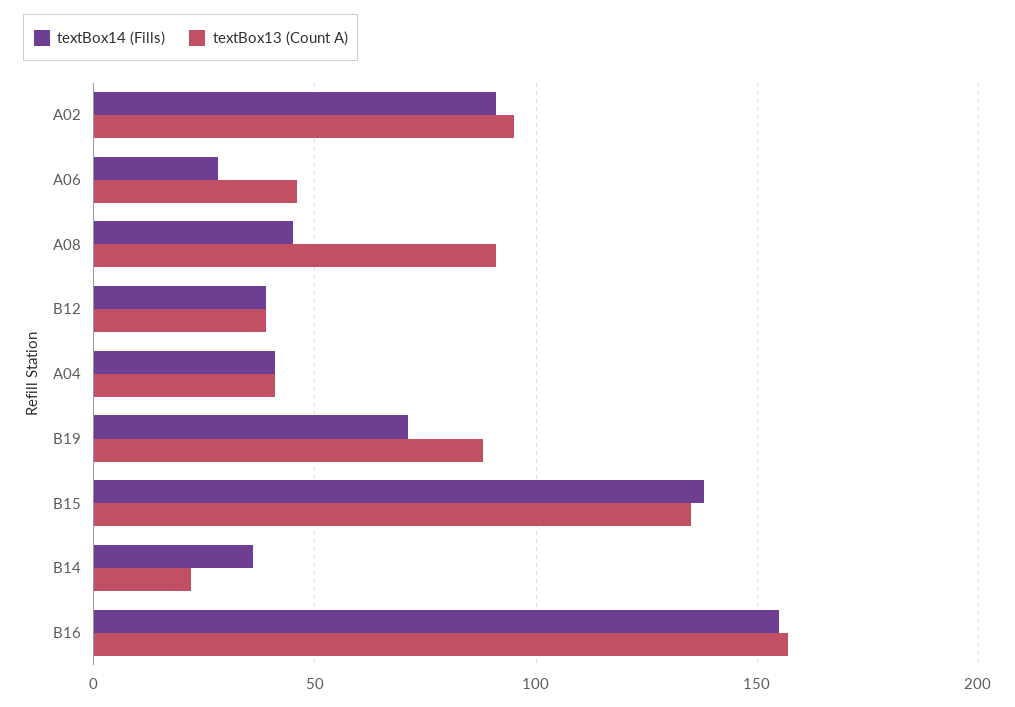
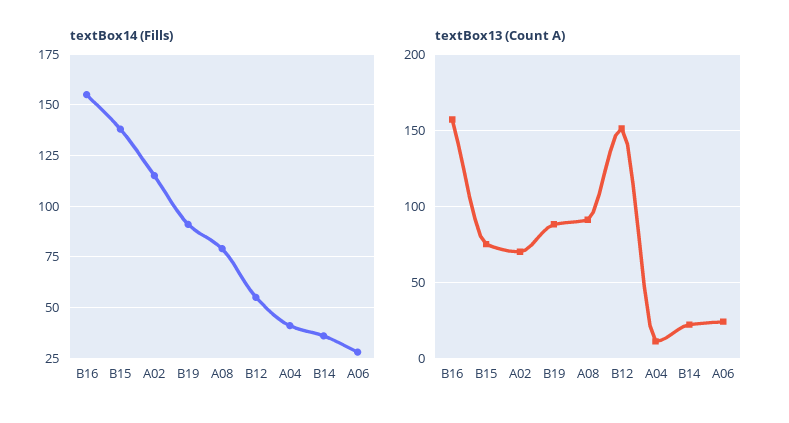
textBox14 (Fills), A02: 90 -> 115
textBox13 (Count A), A02: 95 -> 70
textBox13 (Count A), A06: 45 -> 25
textBox14 (Fills), A08: 45 -> 80
textBox14 (Fills), B12: 40 -> 55
textBox13 (Count A), B12: 40 -> 150
textBox13 (Count A), A04: 40 -> 10
textBox14 (Fills), B19: 70 -> 90
textBox13 (Count A), B15: 135 -> 75

